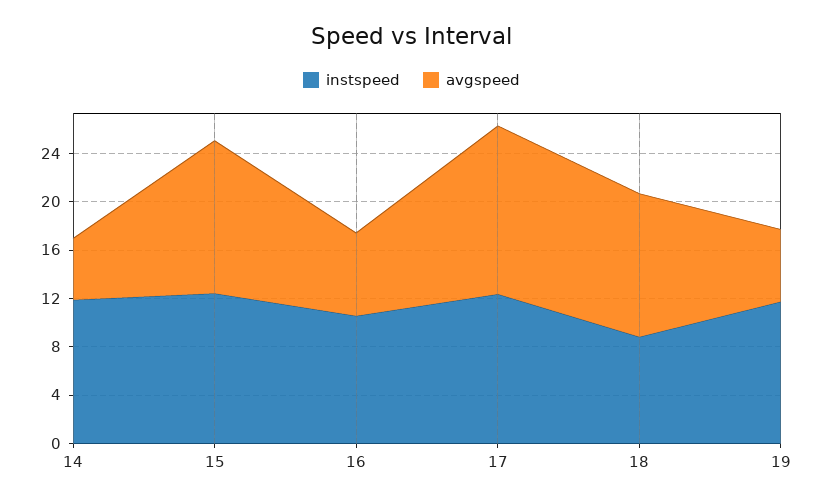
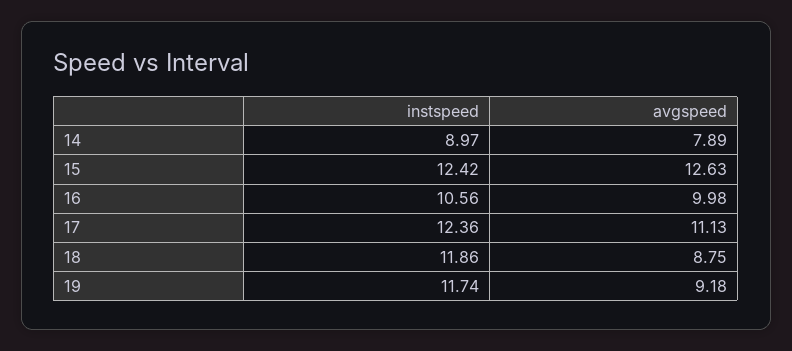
instspeed, 14: 12 -> 8.97
avgspeed, 14: 5 -> 7.89
avgspeed, 16: 7 -> 9.98
avgspeed, 17: 14 -> 11.13
instspeed, 18: 9 -> 11.86
avgspeed, 18: 12 -> 8.75
avgspeed, 19: 6 -> 9.18

